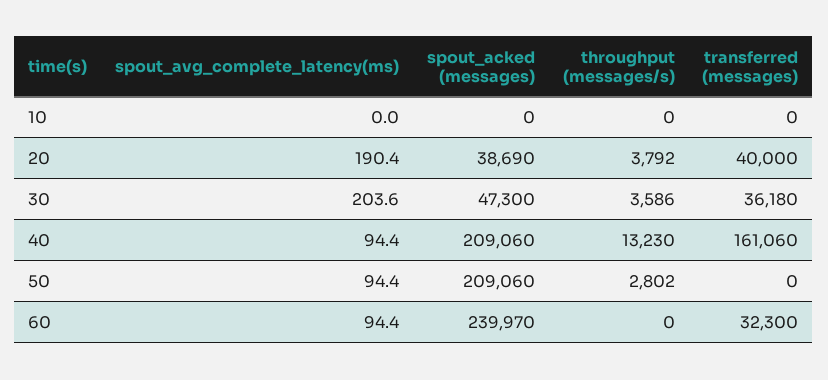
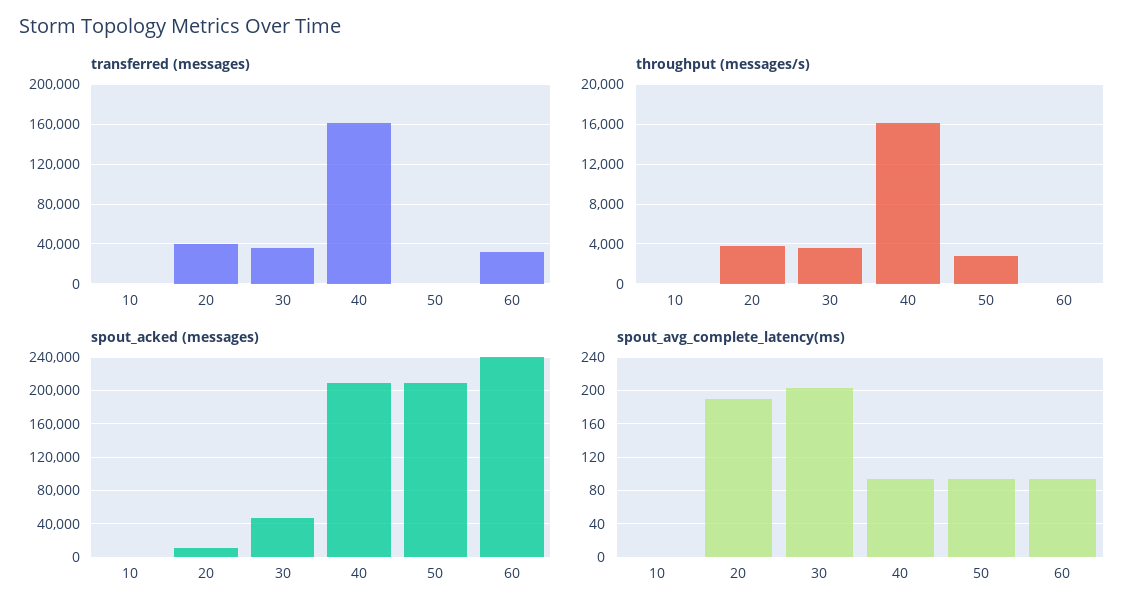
spout_acked (messages), 20: 38690 -> 10000
throughput (messages/s), 40: 13230 -> 16000

